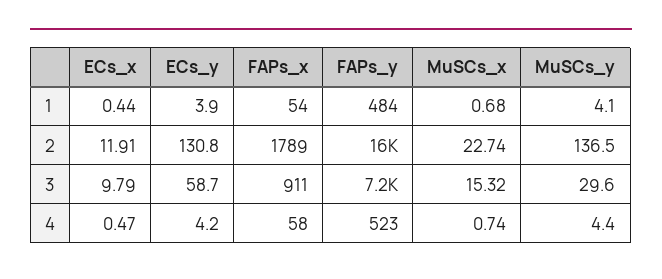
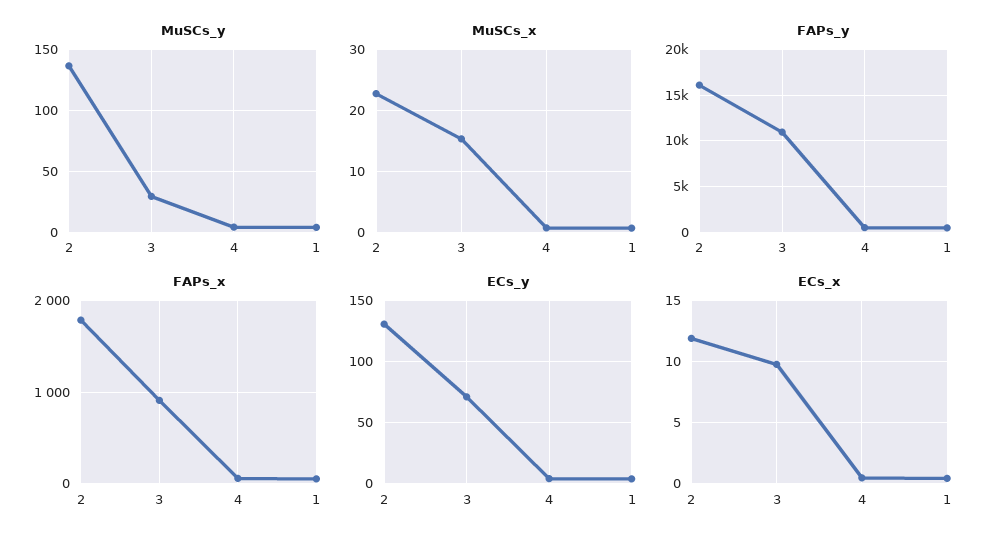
ECs_y, 3: 58.7 -> 70
FAPs_y, 3: 7200 -> 11000

